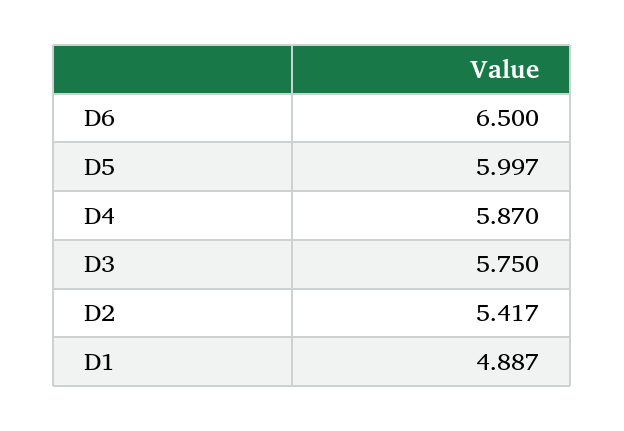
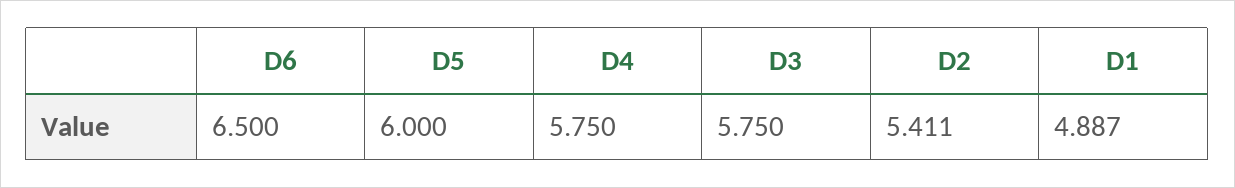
D5: 5.997 -> 6
D4: 5.87 -> 5.75
D2: 5.417 -> 5.411

